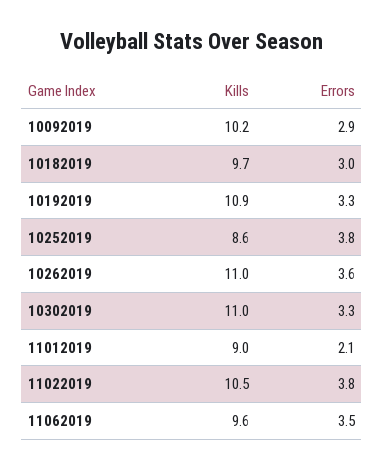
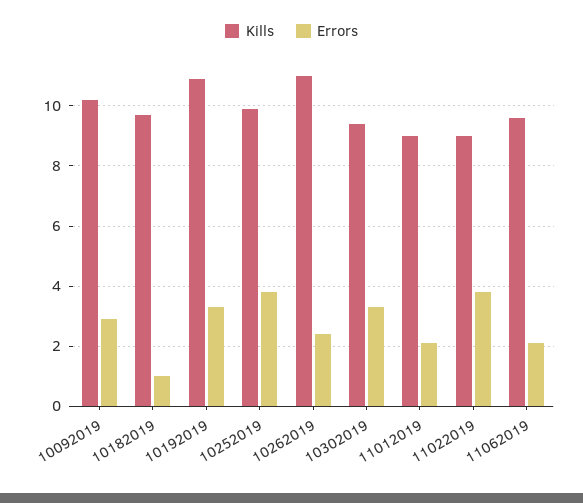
Errors, 10182019: 3 -> 1
Kills, 10252019: 8.6 -> 10
Errors, 10262019: 3.6 -> 2.5
Kills, 10302019: 11 -> 9.5
Kills, 11022019: 10.5 -> 9
Errors, 11062019: 3.5 -> 2

